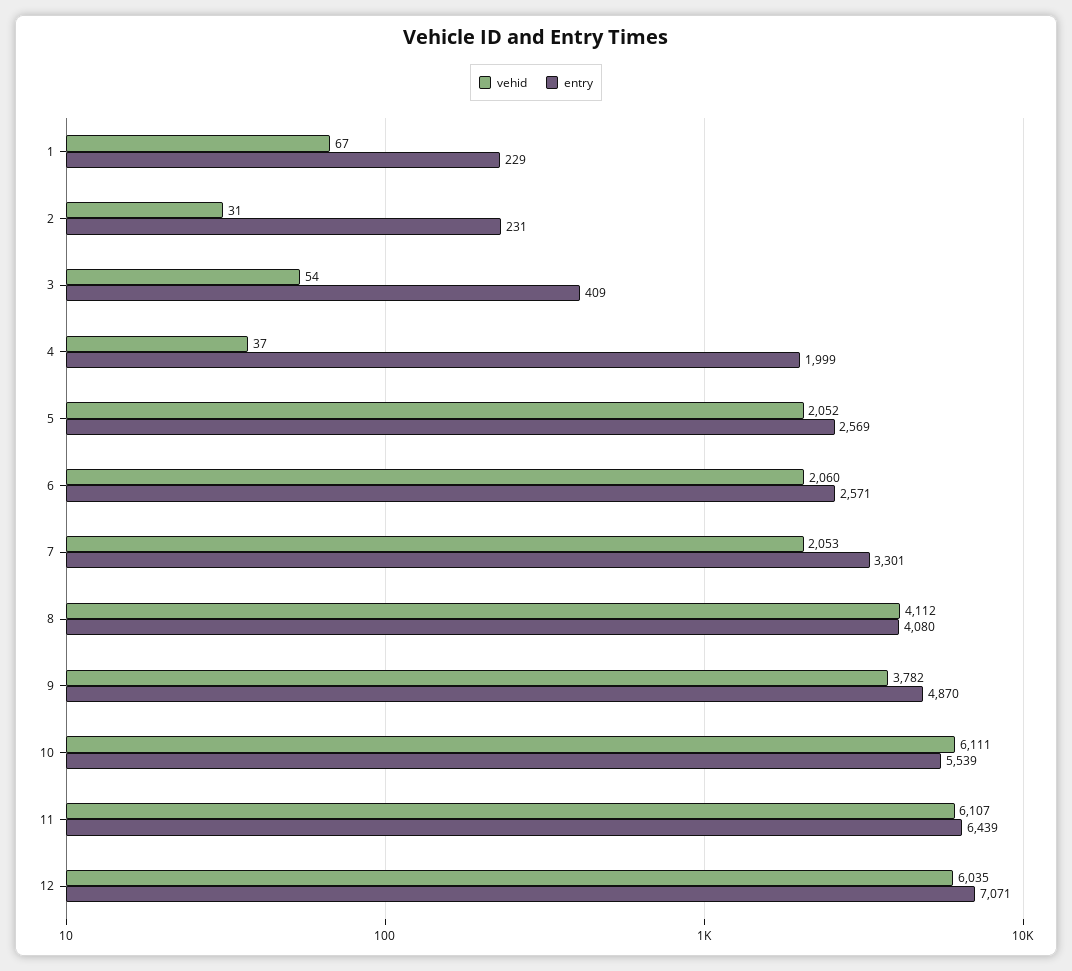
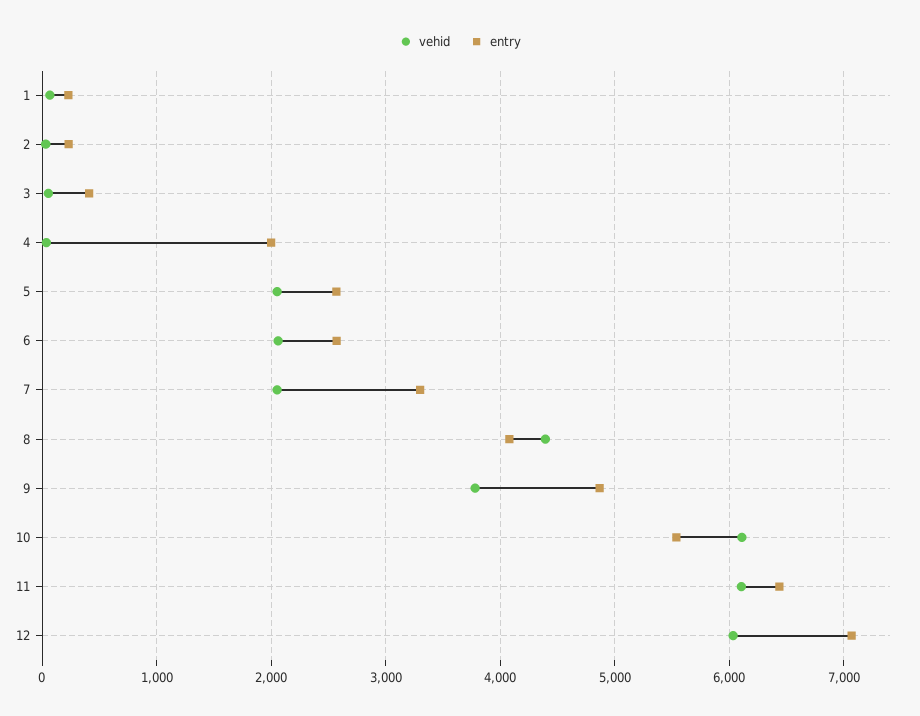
vehid, 8: 4112 -> 4400

